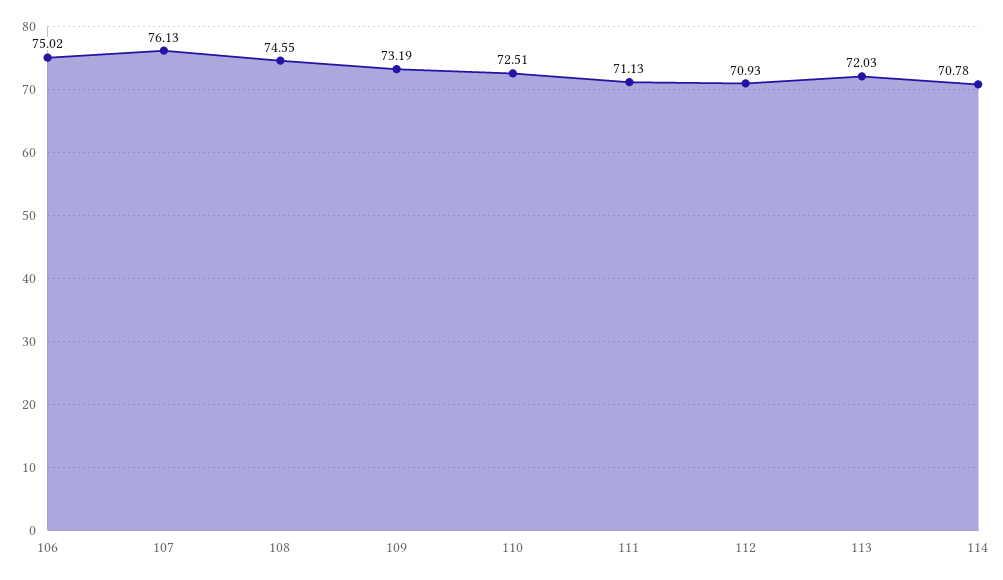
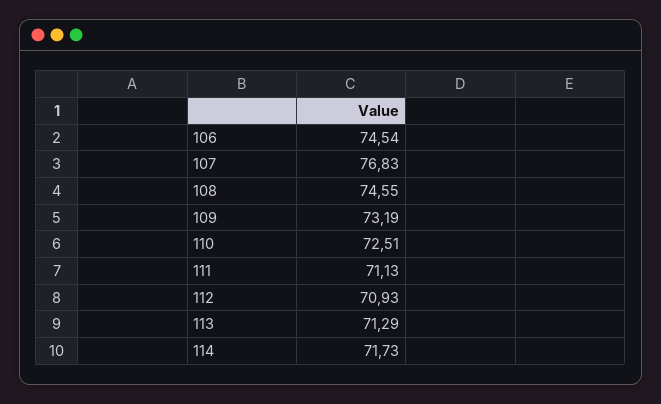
106: 75.02 -> 74.54
107: 76.13 -> 76.83
113: 72.03 -> 71.29
114: 70.78 -> 71.73

